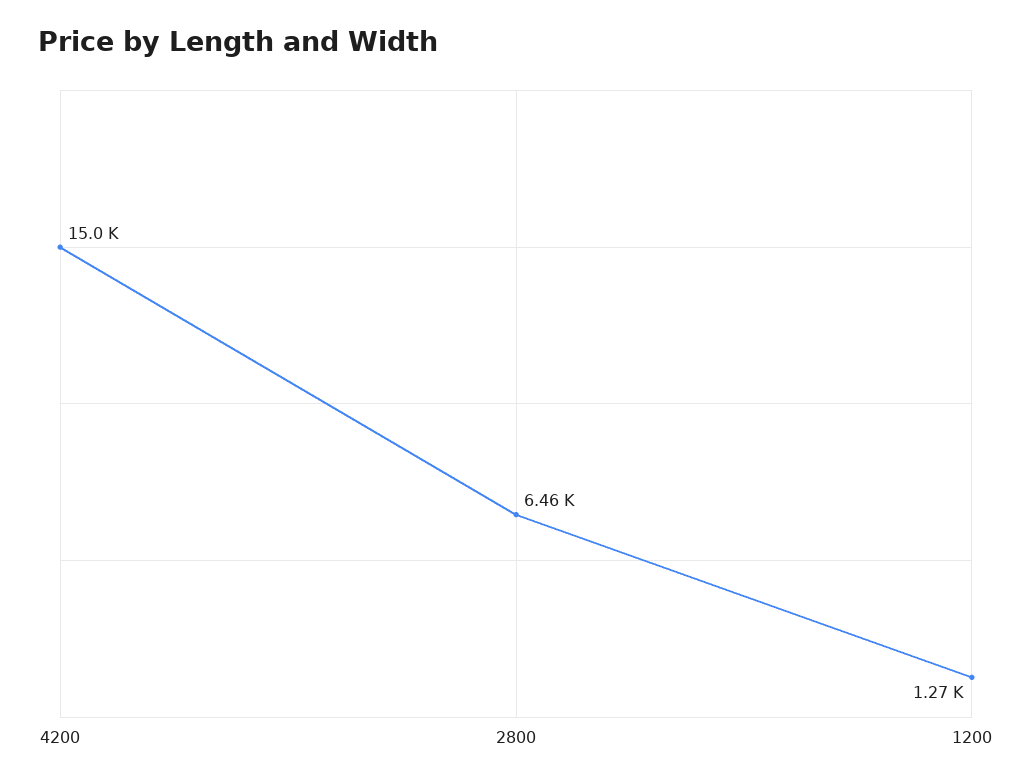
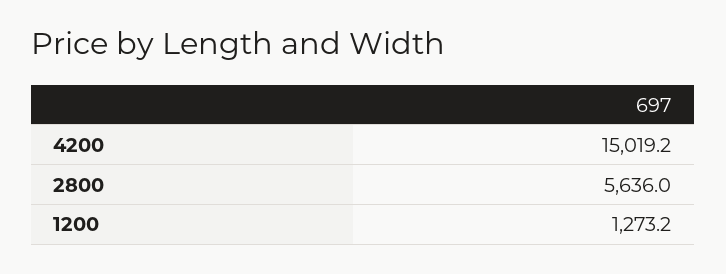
2800: 6460 -> 5636

